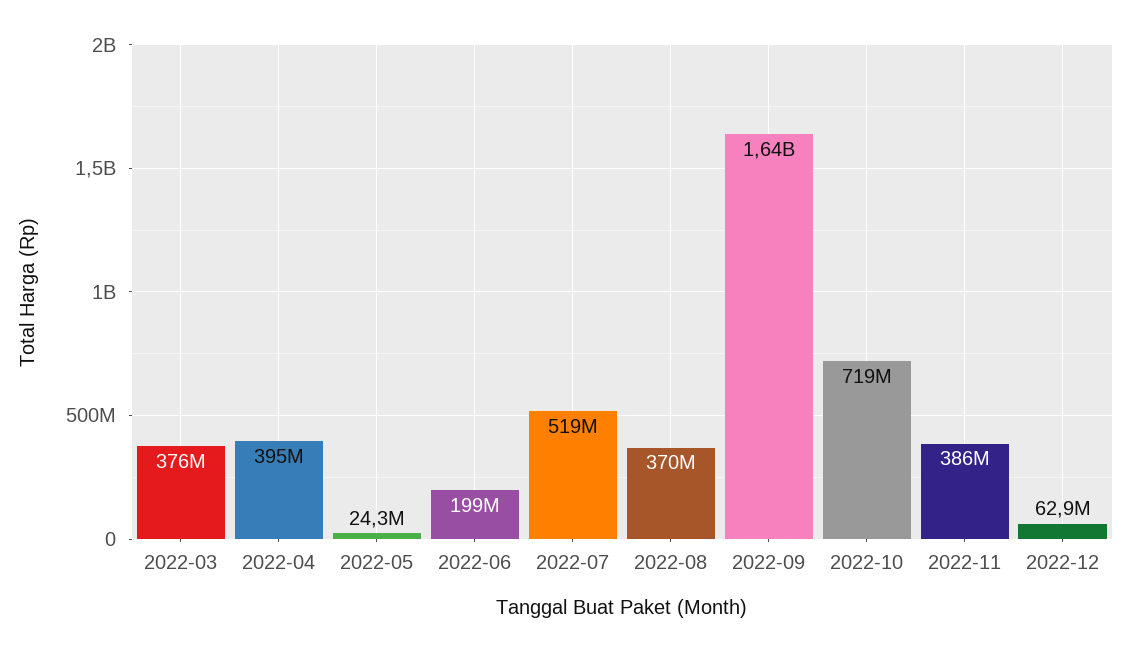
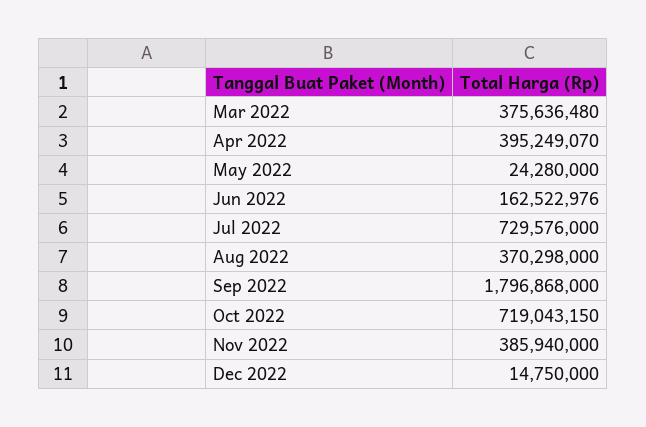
2022-06: 199000000 -> 162522976
2022-07: 519000000 -> 729576000
2022-09: 1640000000 -> 1796868000
2022-12: 62900000 -> 14750000

